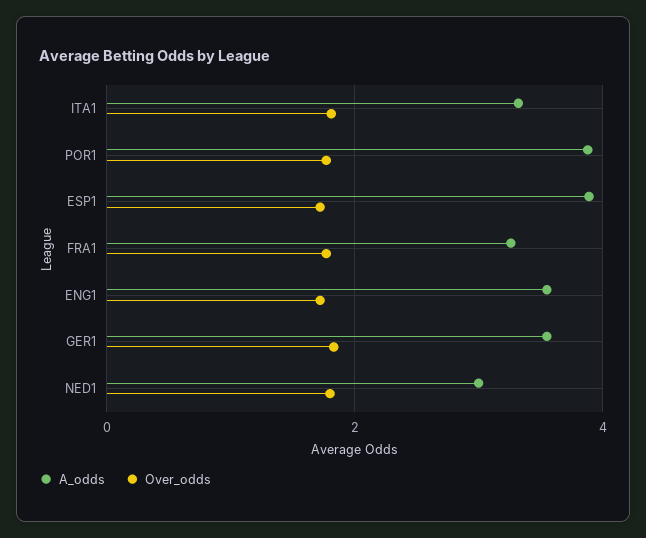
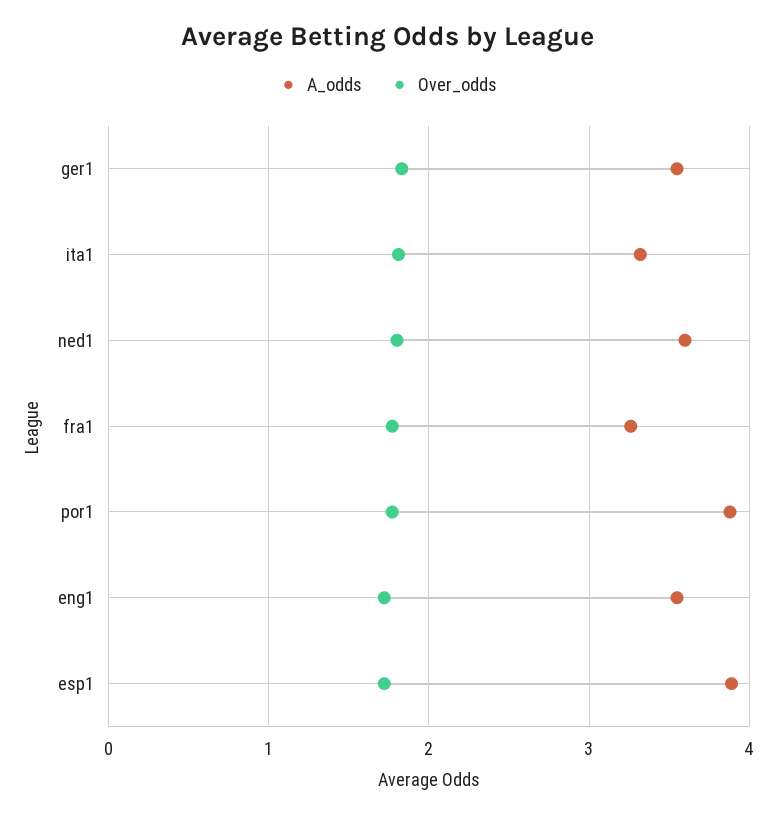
A_odds, NED1: 3 -> 3.6

